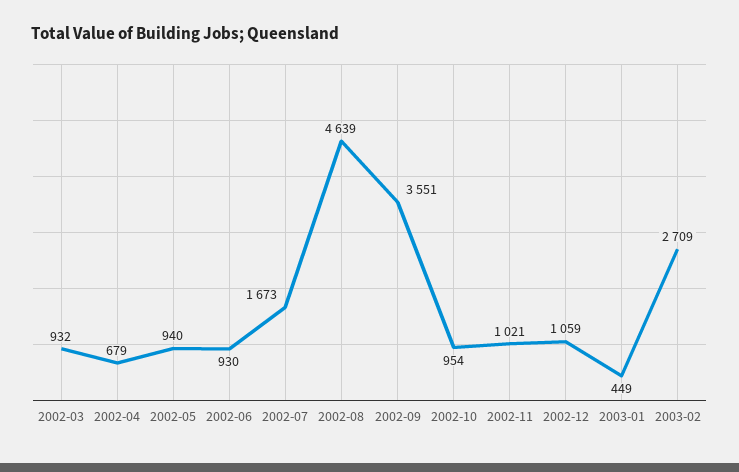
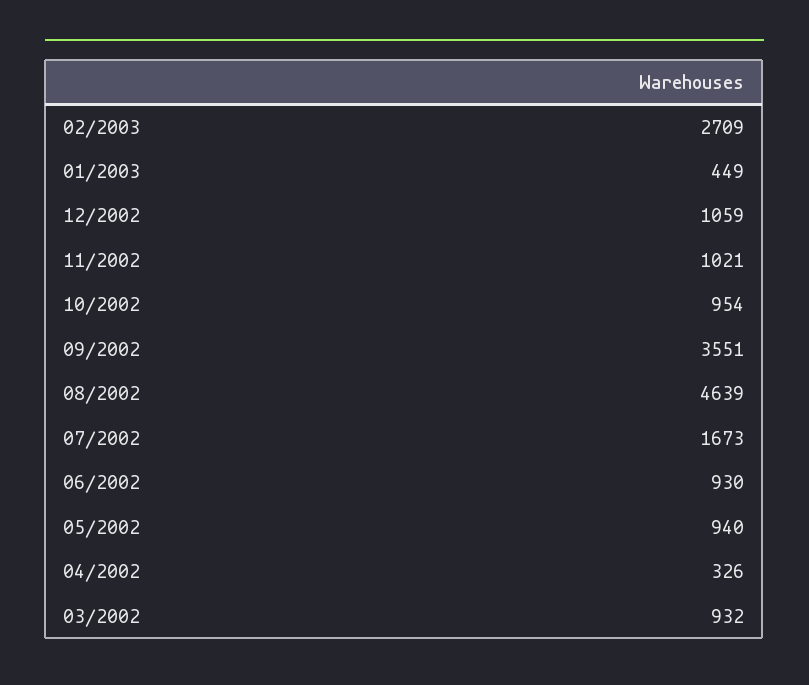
2002-04: 679 -> 326

